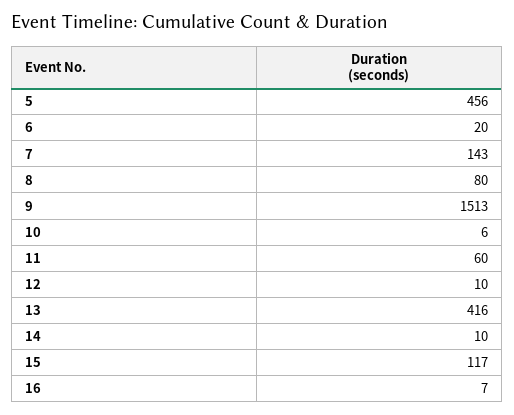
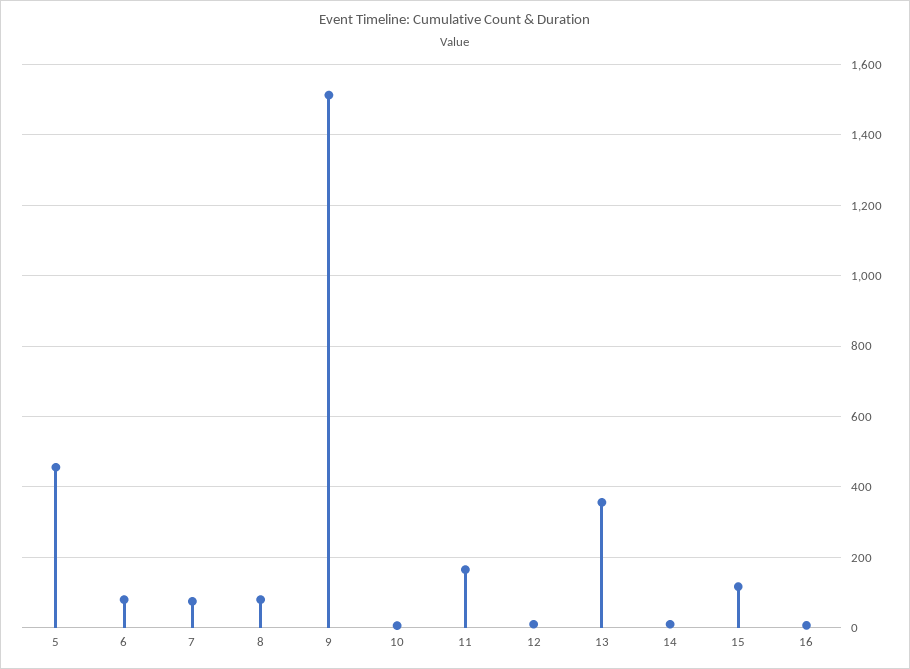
6: 20 -> 80
7: 143 -> 80
11: 60 -> 160
13: 416 -> 360

